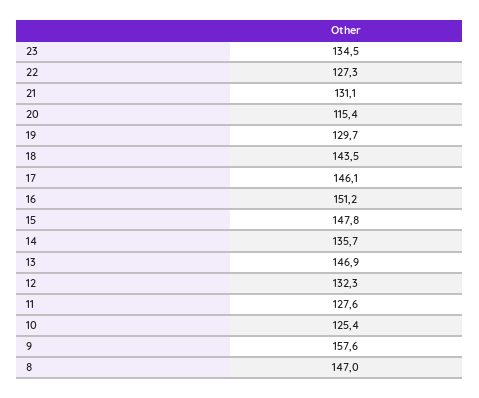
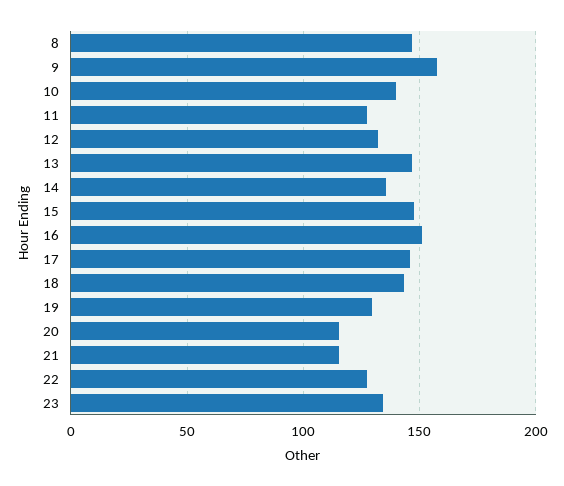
21: 131.1 -> 115
10: 125.4 -> 140

